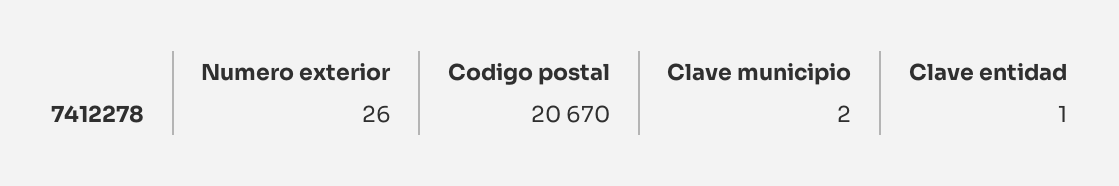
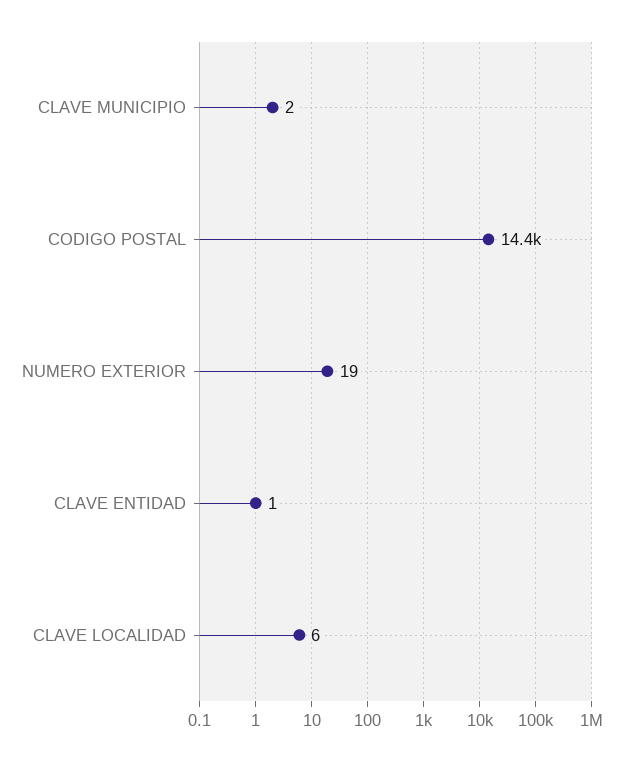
Numero exterior: 26 -> 19
Codigo postal: 20670 -> 14400
CLAVE LOCALIDAD: none -> 6

